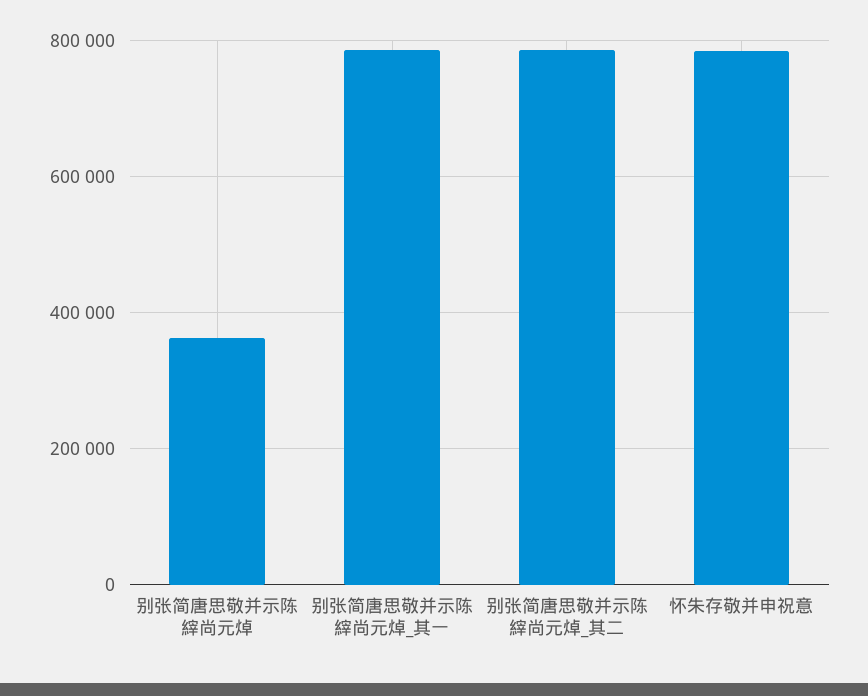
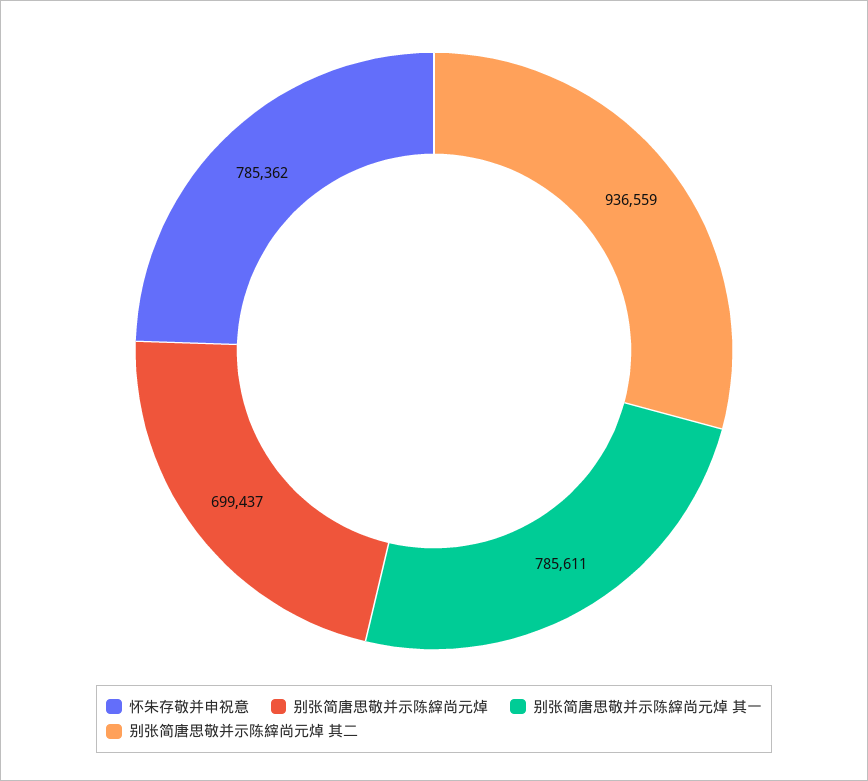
别张简唐思敬并示陈縡尚元焯: 360000 -> 699437
别张简唐思敬并示陈縡尚元焯_其二: 780000 -> 936559

